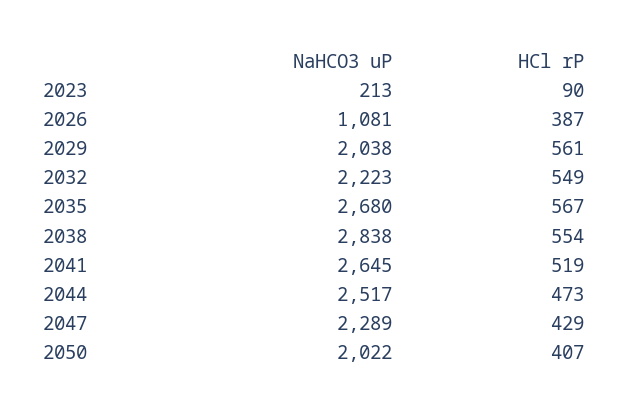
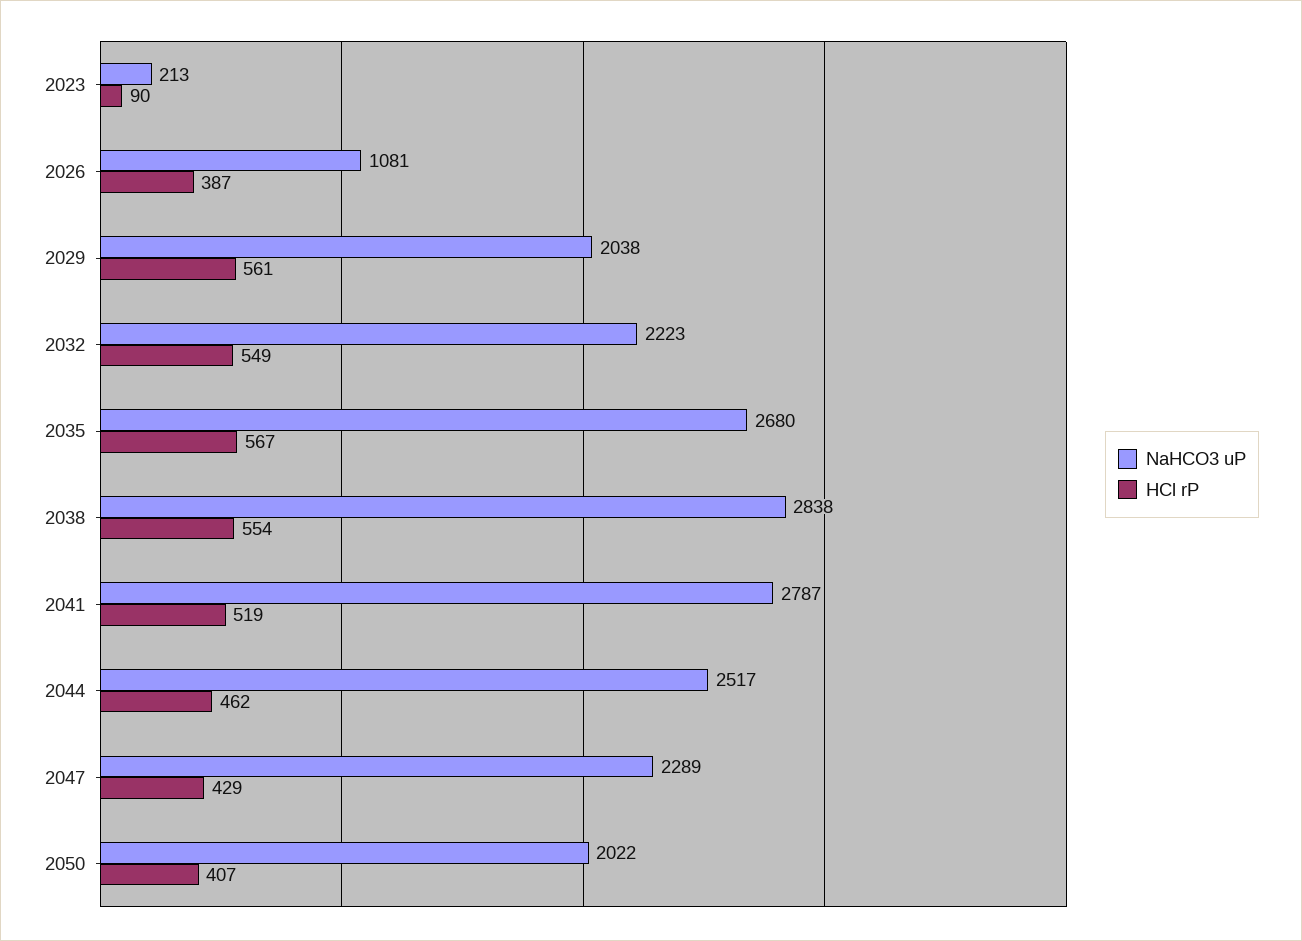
NaHCO3 uP, 2041: 2645 -> 2787
HCl rP, 2044: 473 -> 462

